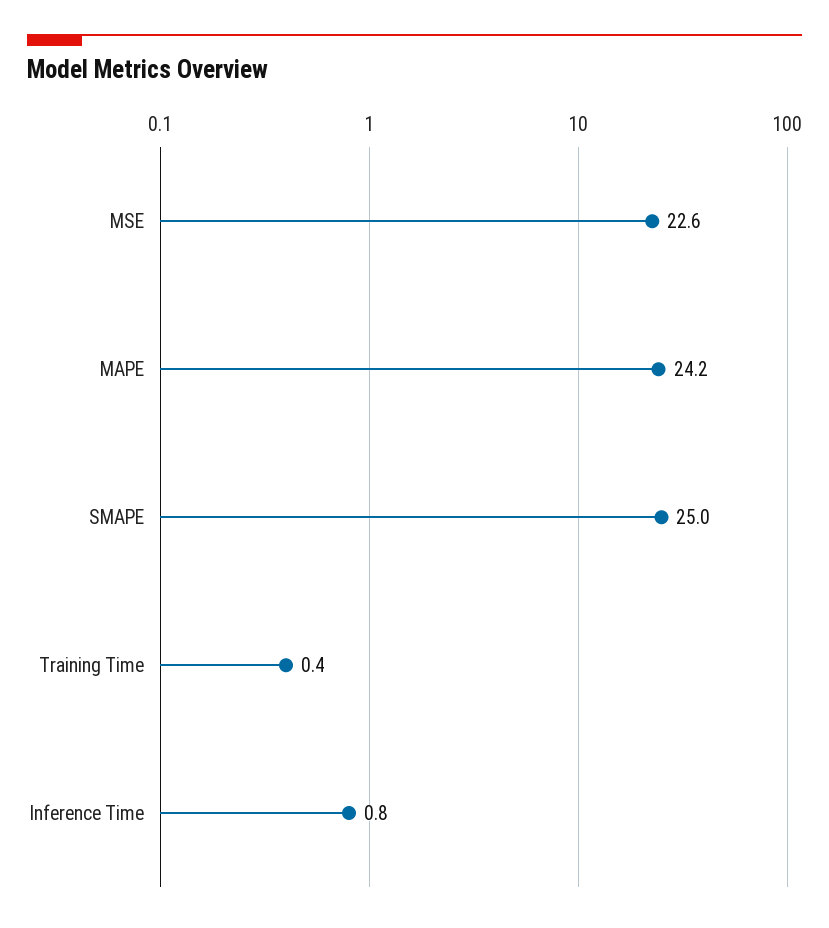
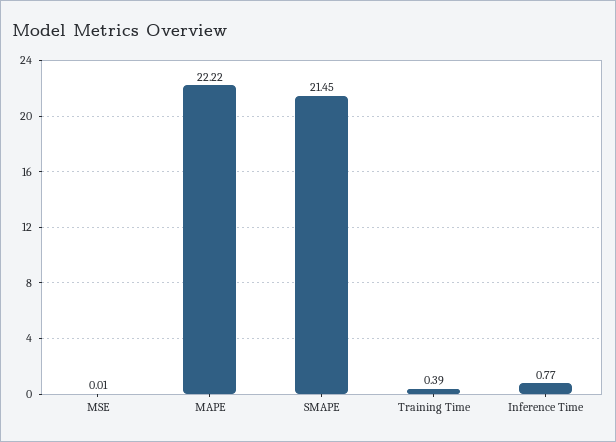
MSE: 22.6 -> 0.01
MAPE: 24.2 -> 22.22
SMAPE: 25 -> 21.45

